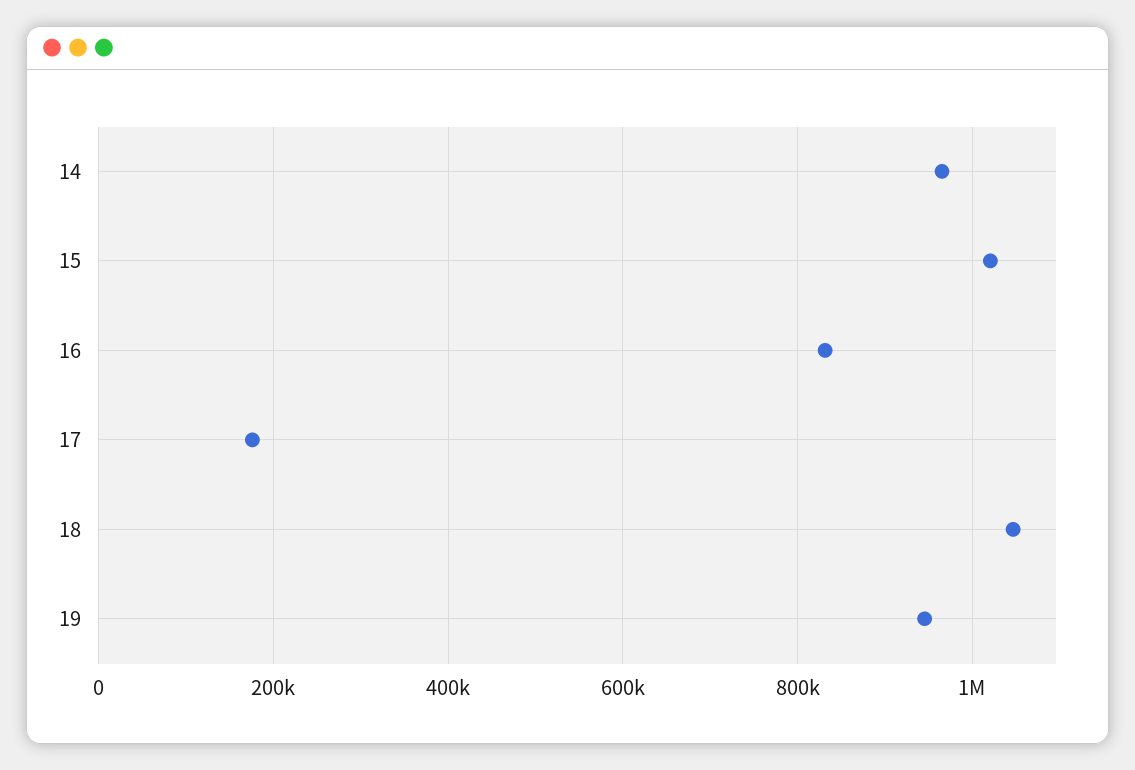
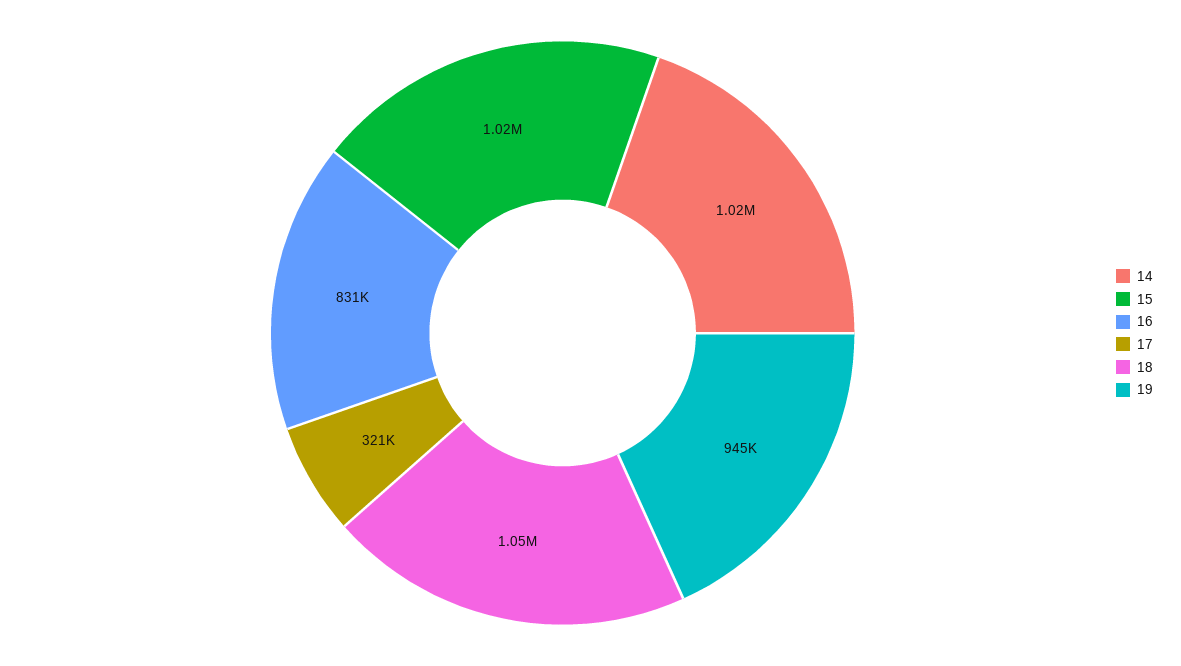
14: 960000 -> 1020000
17: 180000 -> 321000

